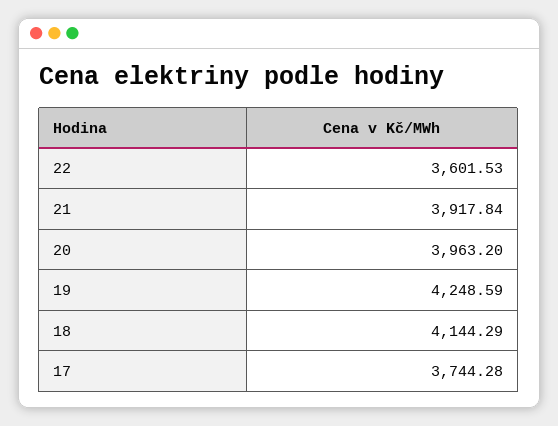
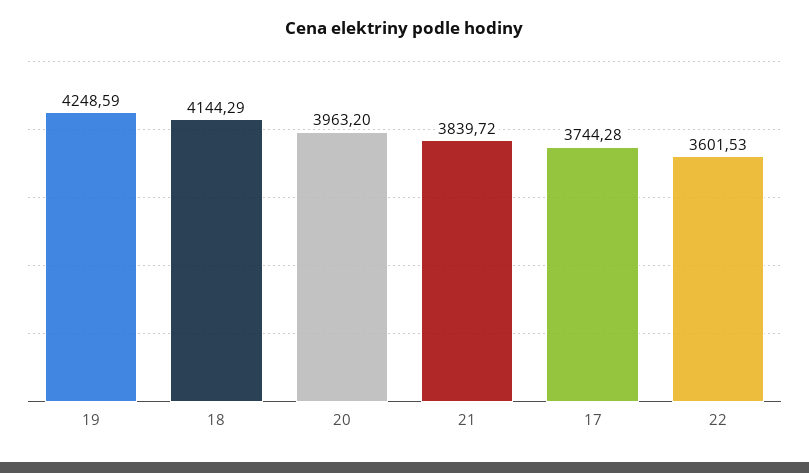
21: 3917.84 -> 3839.72

